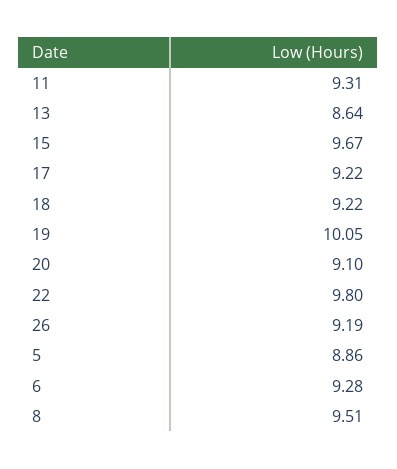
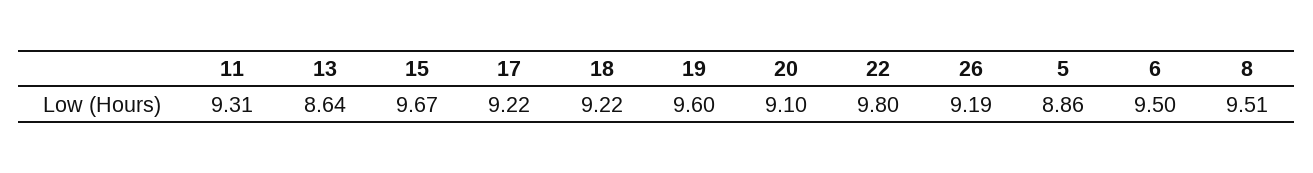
19: 10.05 -> 9.6
6: 9.28 -> 9.5

